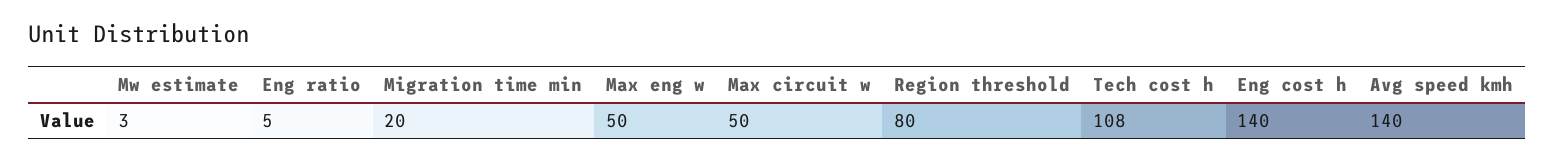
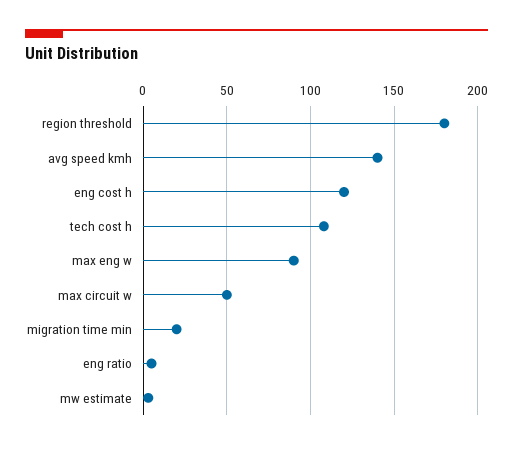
Max eng w: 50 -> 90
Region threshold: 80 -> 180
Eng cost h: 140 -> 120

